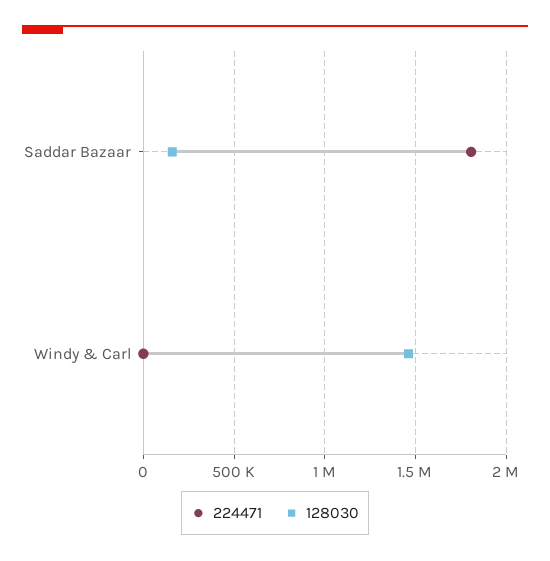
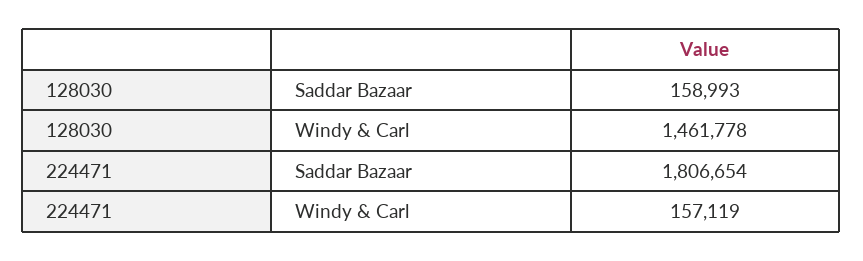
224471, Windy & Carl: 0 -> 157119

